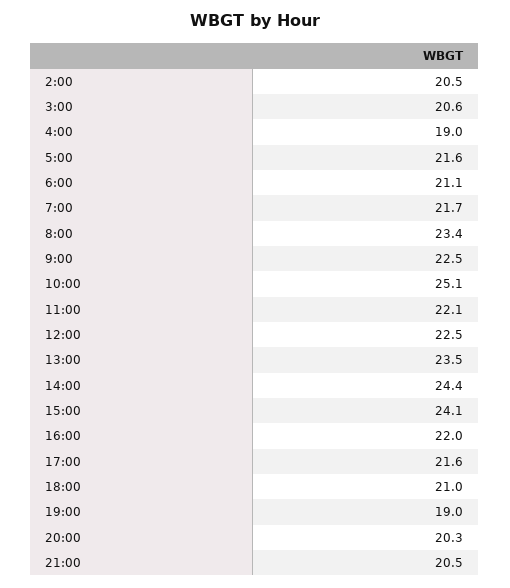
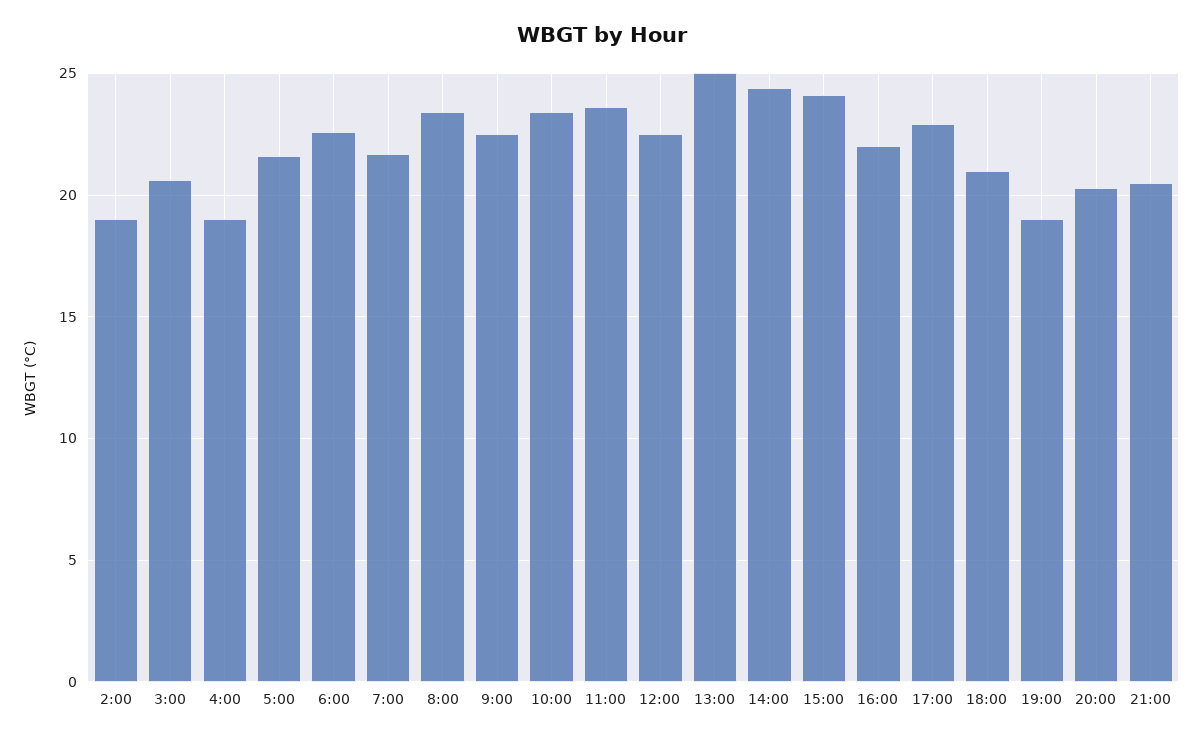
2:00: 20.5 -> 19
6:00: 21.1 -> 22.5
10:00: 25.1 -> 23.5
11:00: 22.1 -> 23.5
13:00: 23.5 -> 25
17:00: 21.6 -> 23

